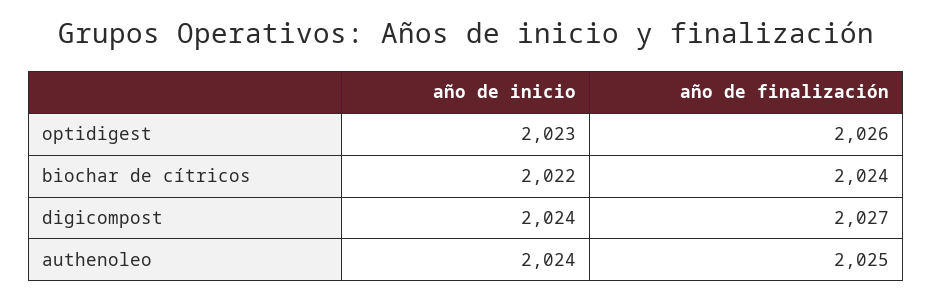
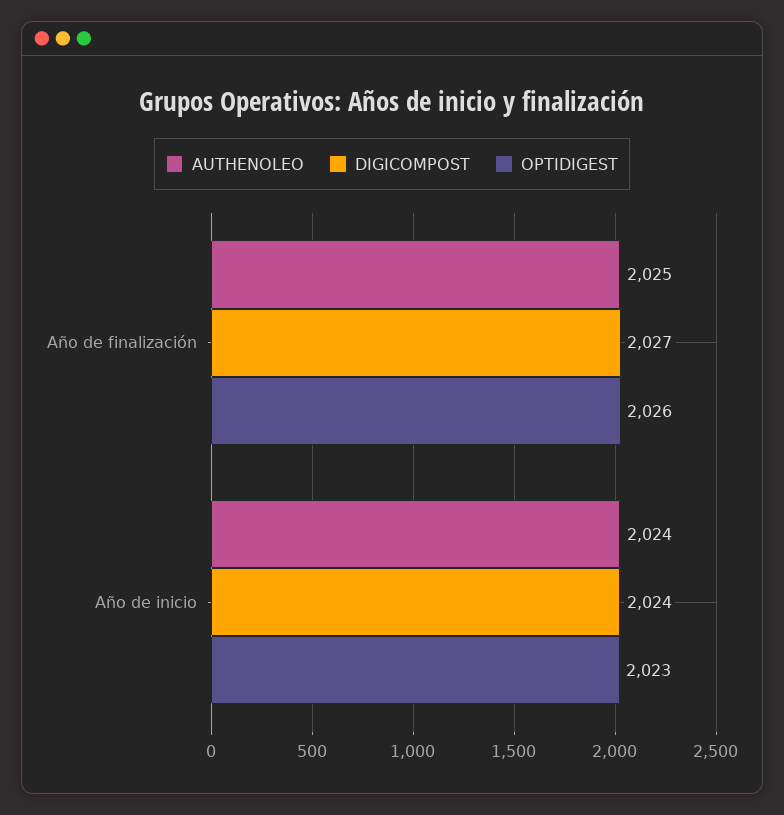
biochar de cítricos, año de inicio: 2022 -> none
biochar de cítricos, año de finalización: 2024 -> none

